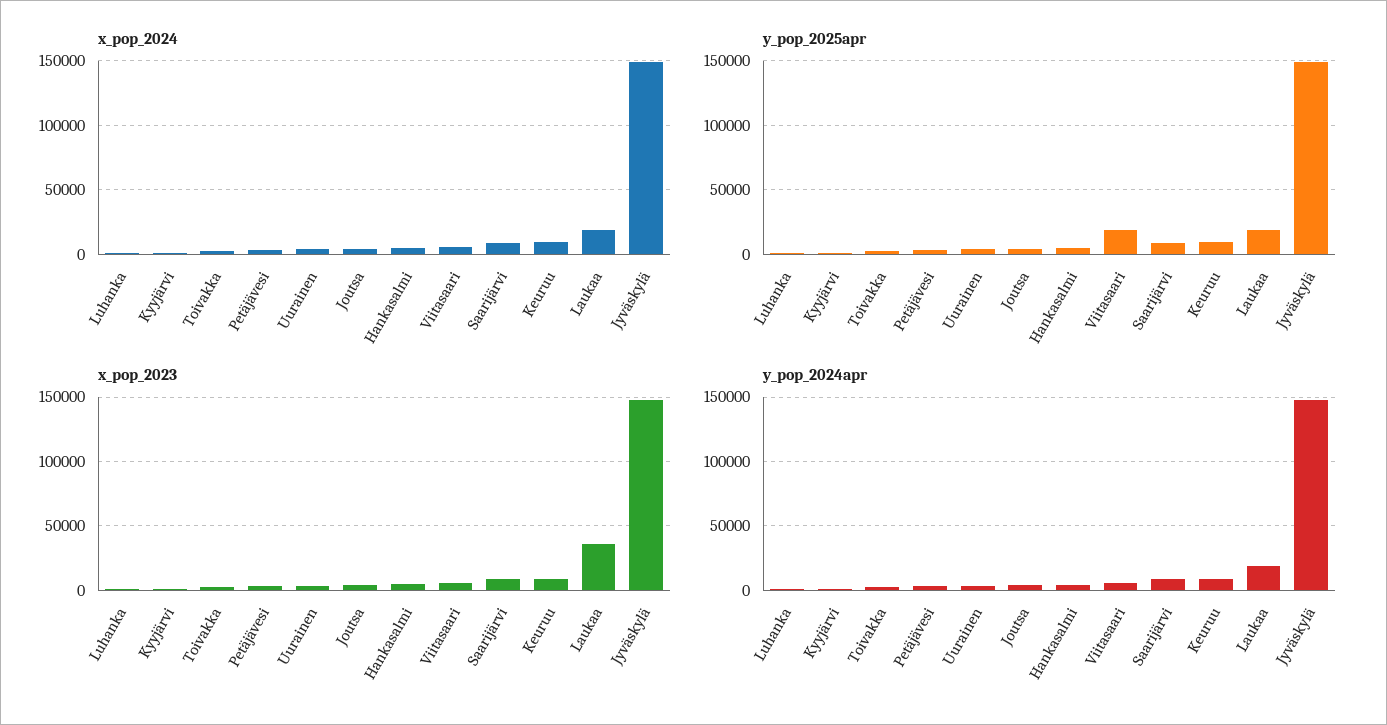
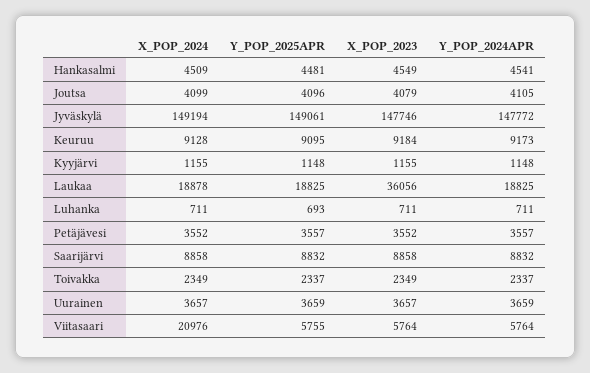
x_pop_2024, Viitasaari: 5000 -> 20976
y_pop_2025apr, Viitasaari: 20000 -> 5755

